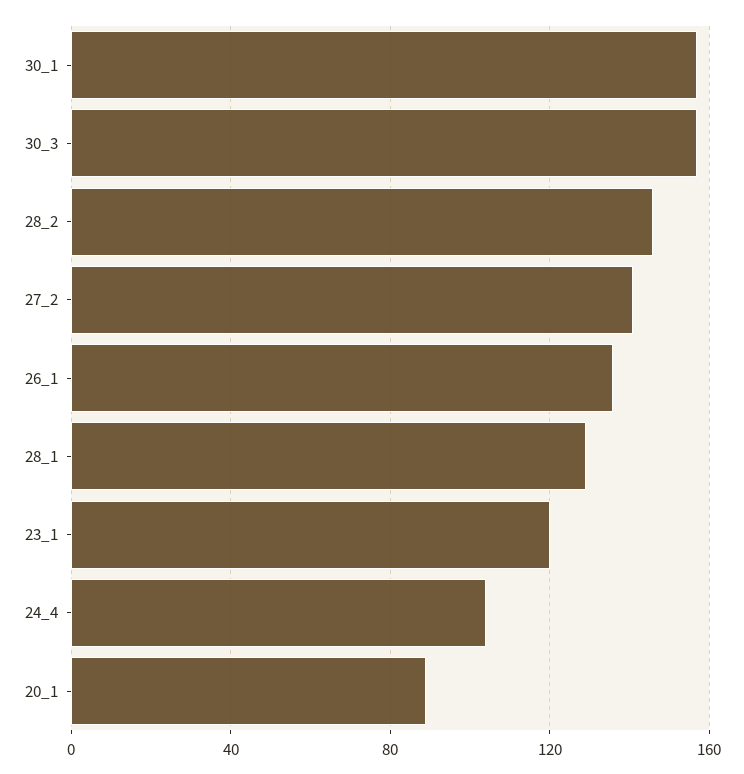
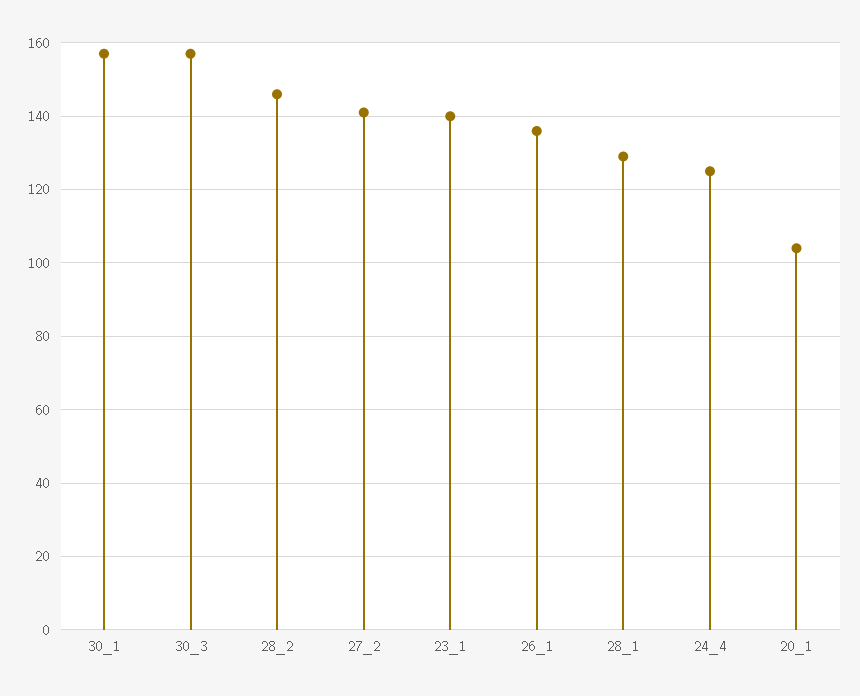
23_1: 120 -> 140
24_4: 105 -> 125
20_1: 90 -> 105

